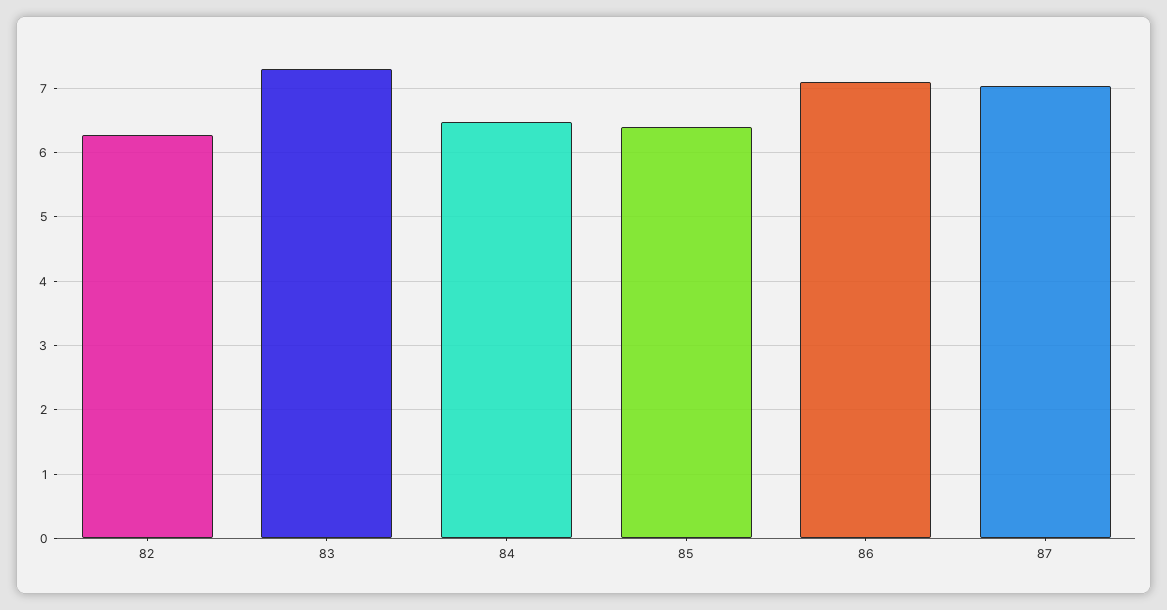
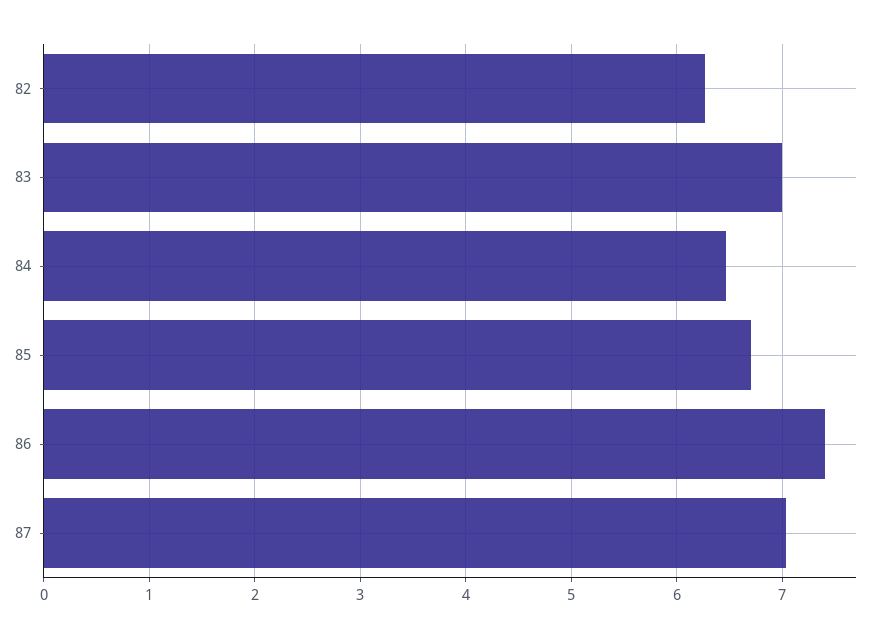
83: 7.3 -> 7
85: 6.4 -> 6.7
86: 7.1 -> 7.4

